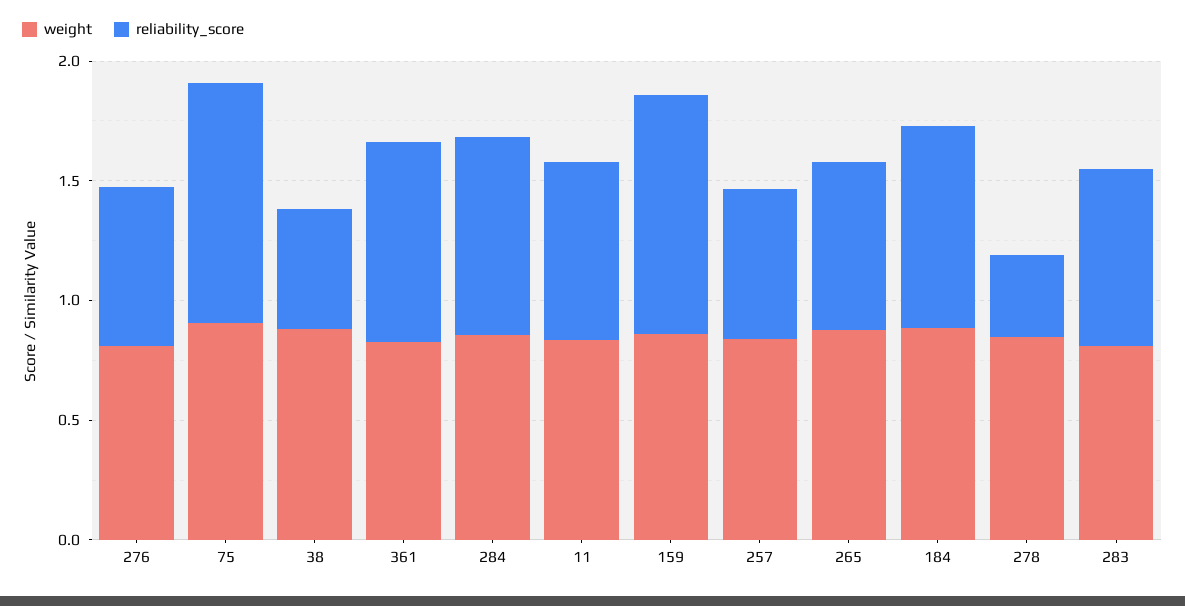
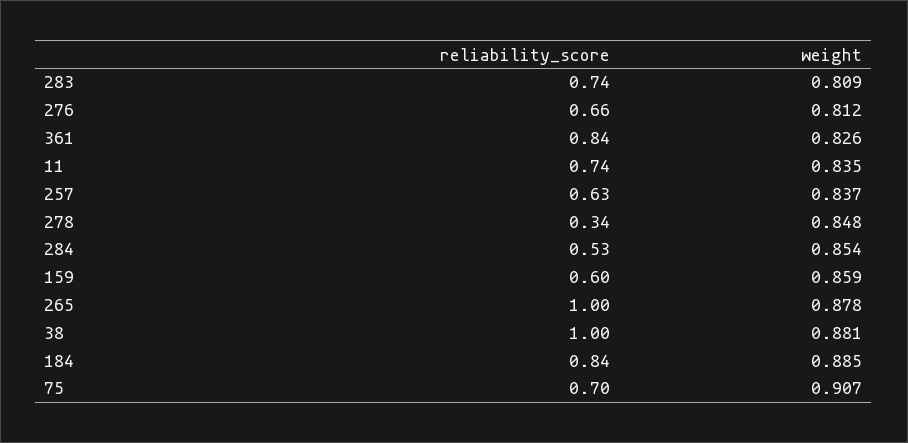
reliability_score, 75: 1 -> 0.7
reliability_score, 38: 0.5 -> 1
reliability_score, 284: 0.8 -> 0.53
reliability_score, 159: 1 -> 0.6
reliability_score, 265: 0.7 -> 1

